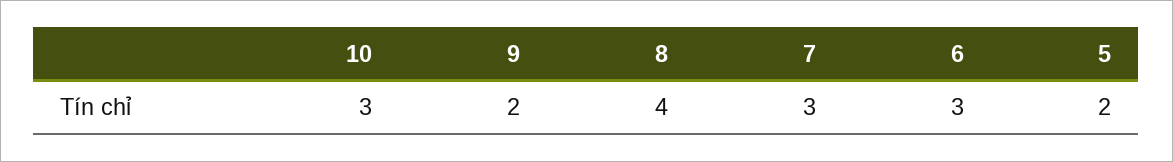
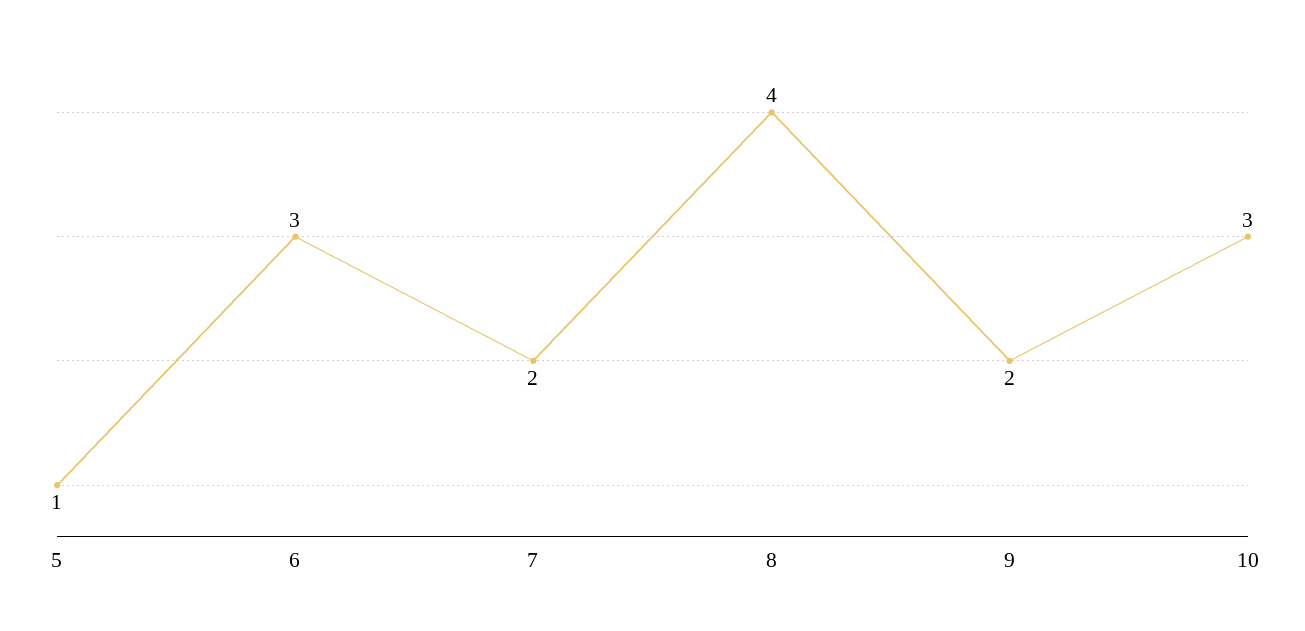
7: 3 -> 2
5: 2 -> 1

